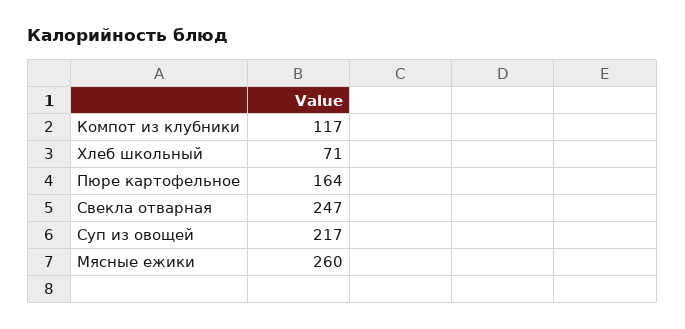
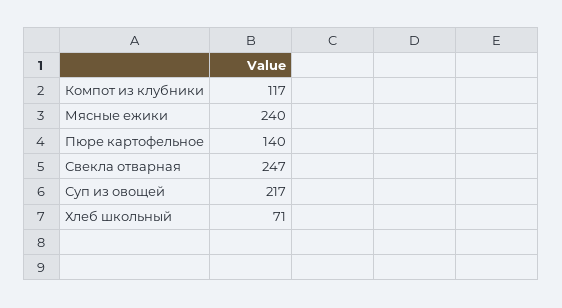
Пюре картофельное: 164 -> 140
Мясные ежики: 260 -> 240

